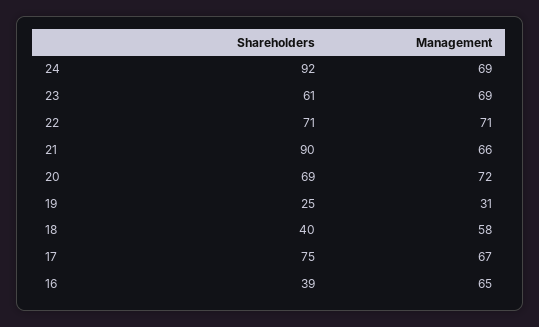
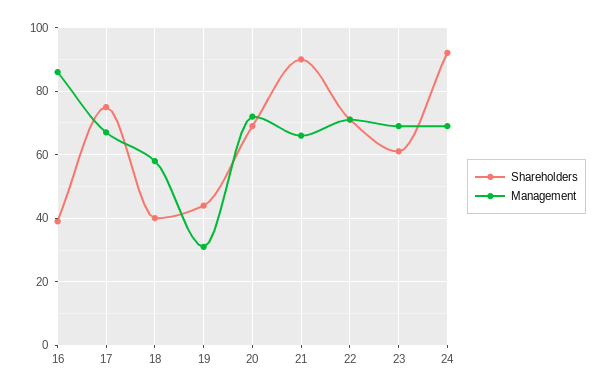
Shareholders, 19: 25 -> 45
Management, 16: 65 -> 85

